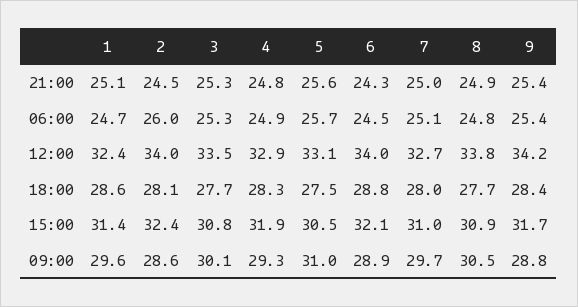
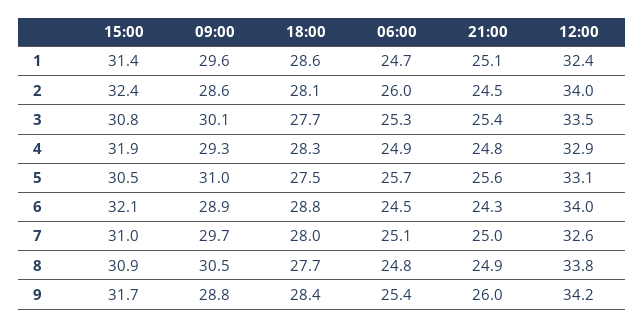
3, 21:00: 25.3 -> 25.4
9, 21:00: 25.4 -> 26
7, 12:00: 32.7 -> 32.6

